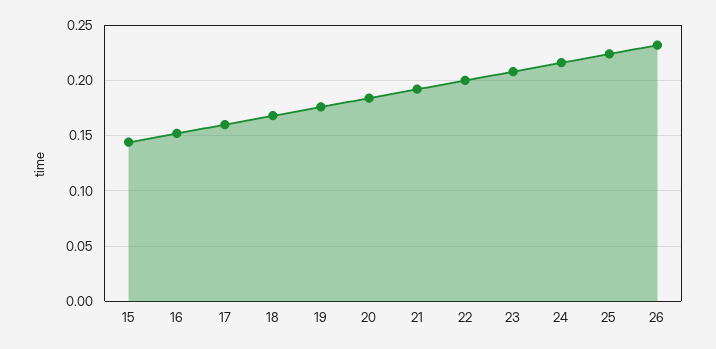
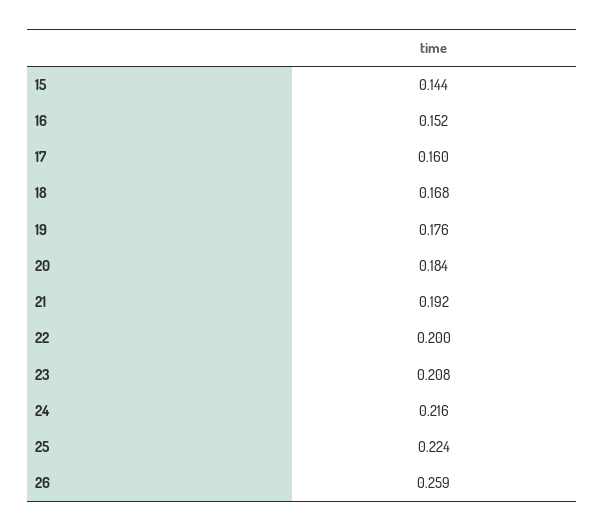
26: 0.23 -> 0.259

